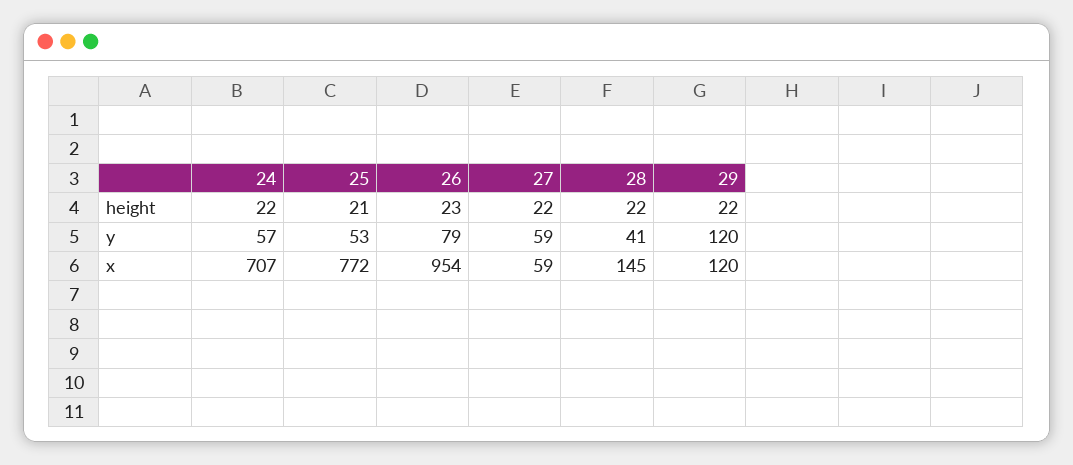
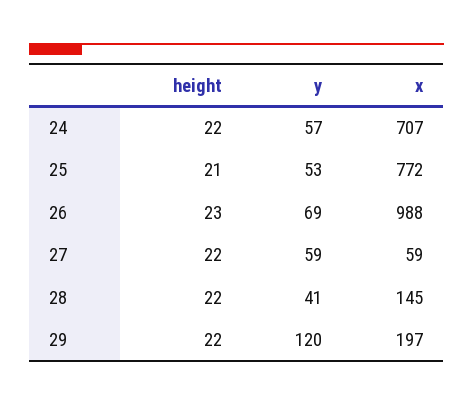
26, y: 79 -> 69
26, x: 954 -> 988
29, x: 120 -> 197

